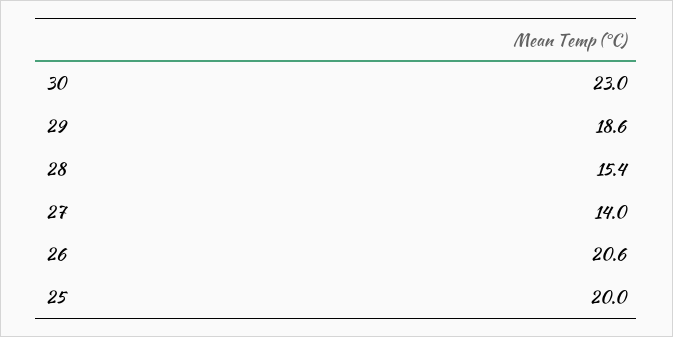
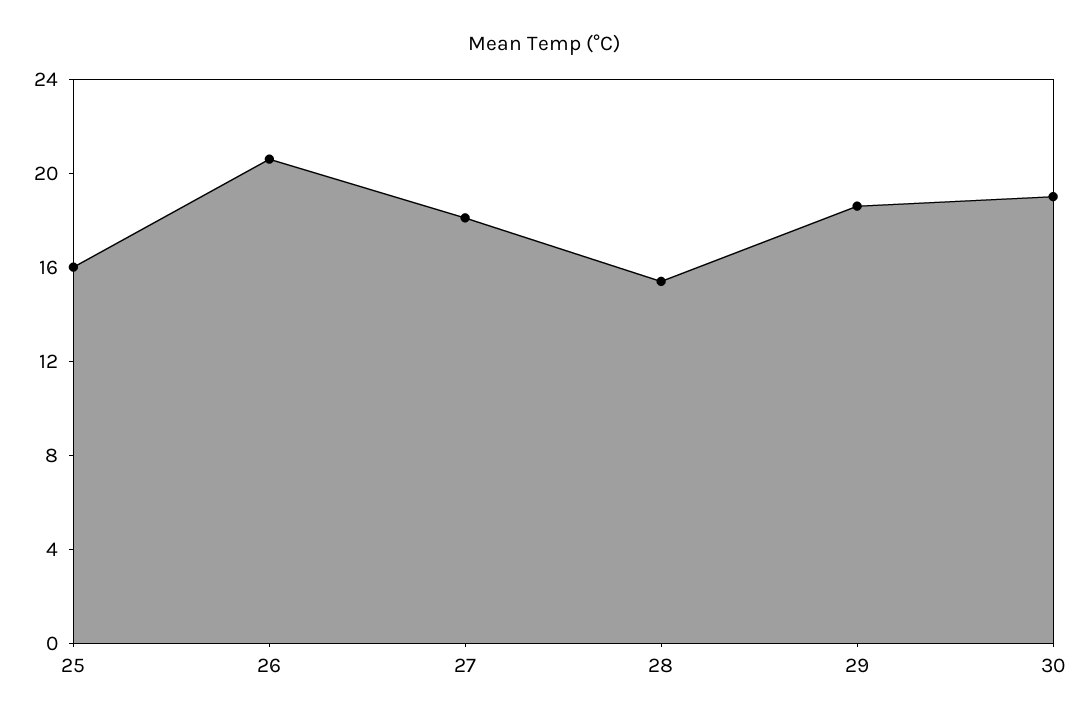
30: 23 -> 19
27: 14 -> 18
25: 20 -> 16

